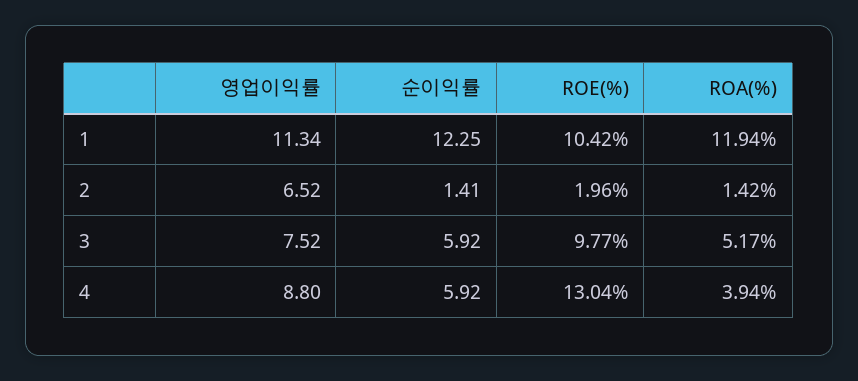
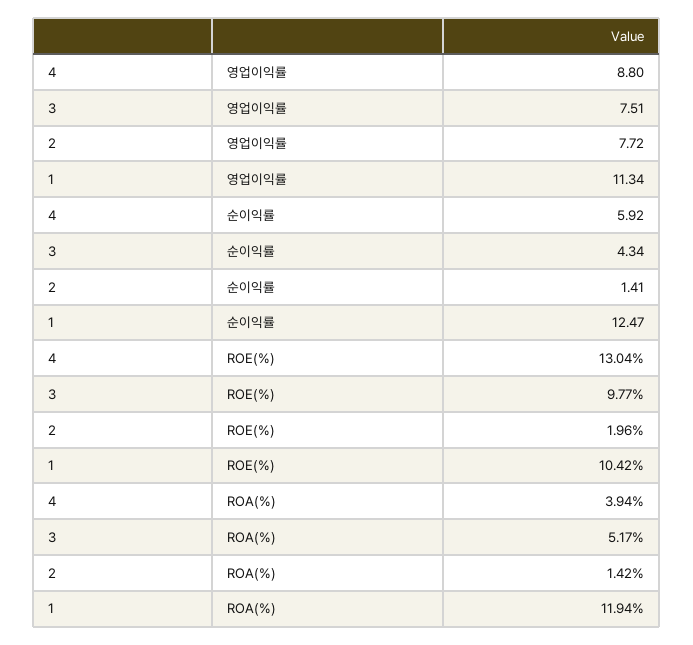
순이익률, 1: 12.25 -> 12.47
영업이익률, 2: 6.52 -> 7.72
영업이익률, 3: 7.52 -> 7.51
순이익률, 3: 5.92 -> 4.34

